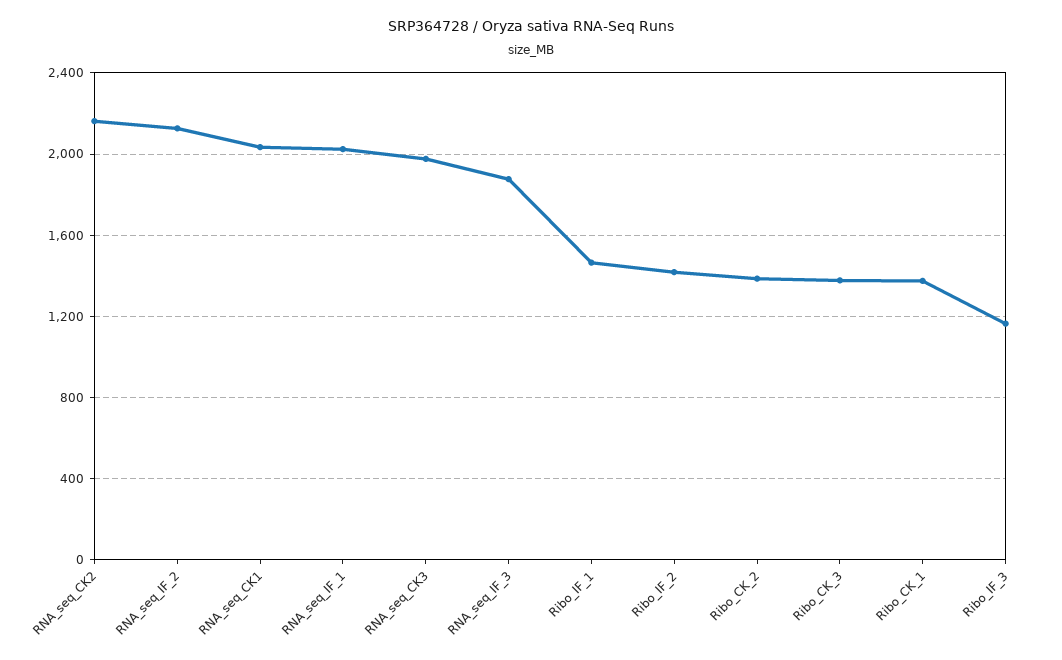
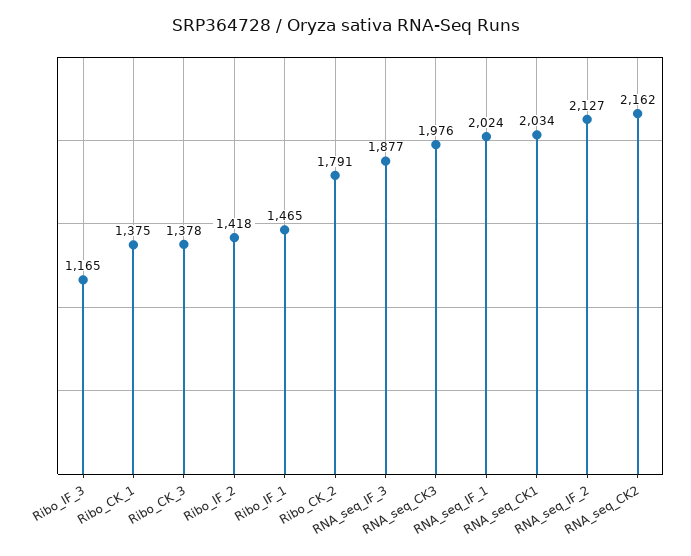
Ribo_CK_2: 1400 -> 1791

